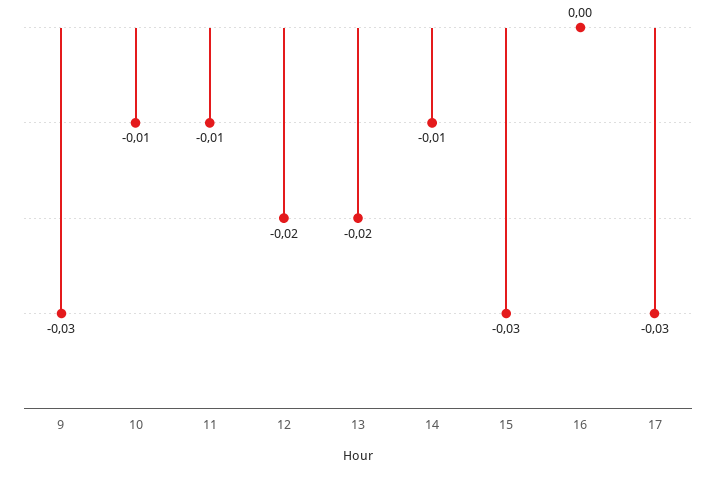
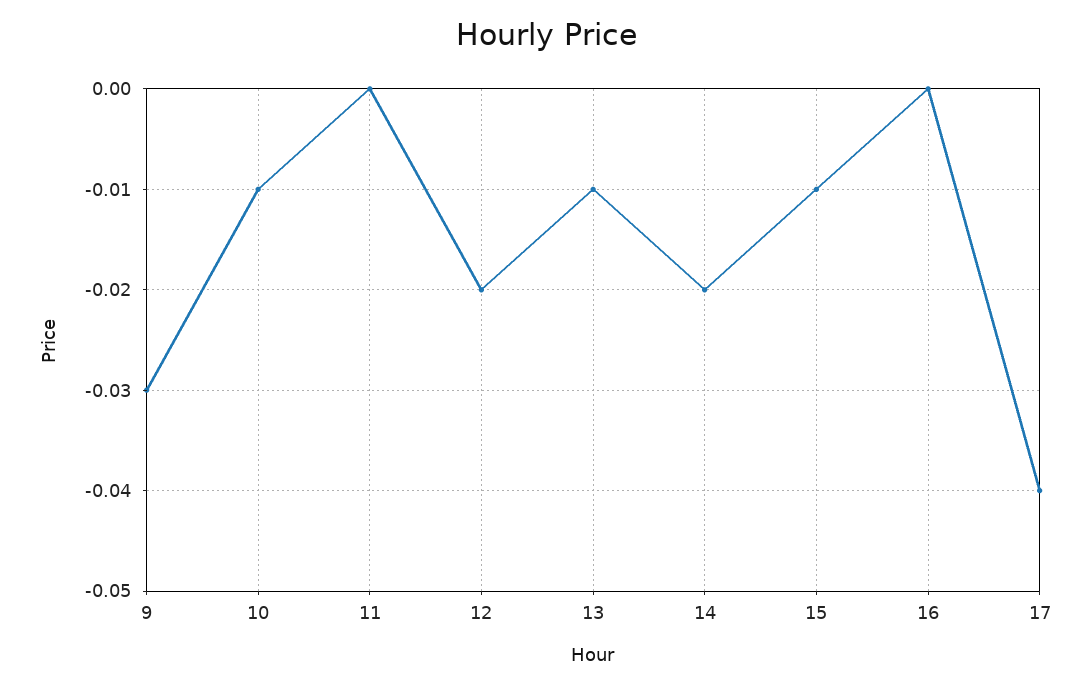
11: -0.01 -> 0
13: -0.02 -> -0.01
14: -0.01 -> -0.02
15: -0.03 -> -0.01
17: -0.03 -> -0.04

